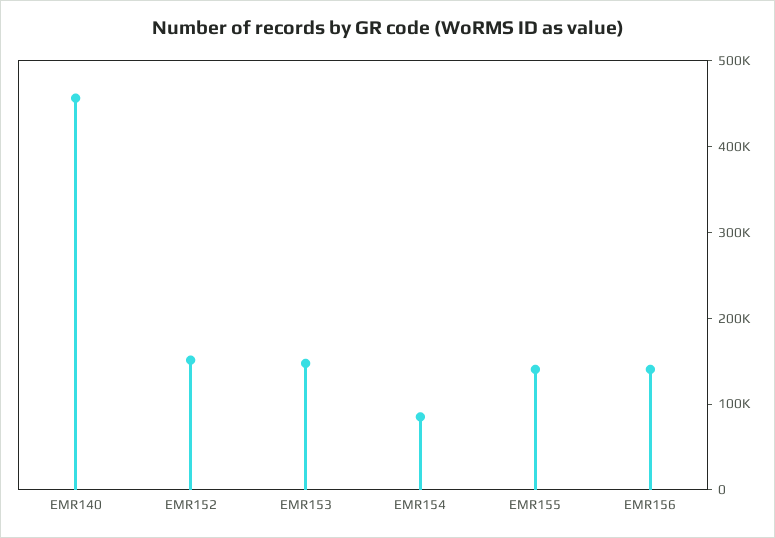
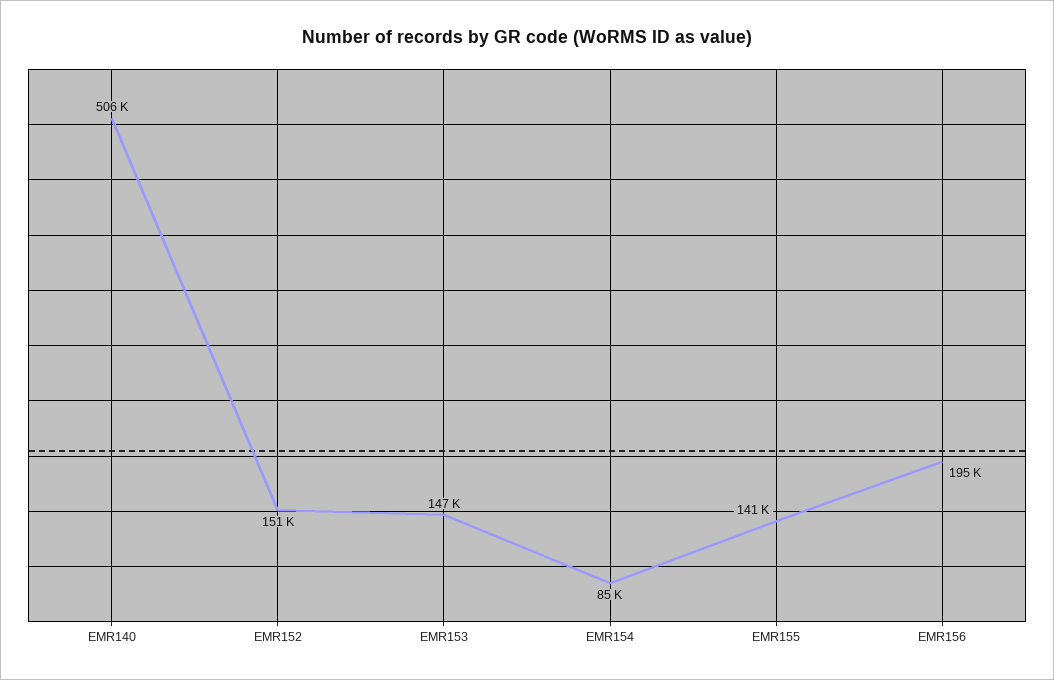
EMR140: 460000 -> 506000
EMR156: 140000 -> 195000

